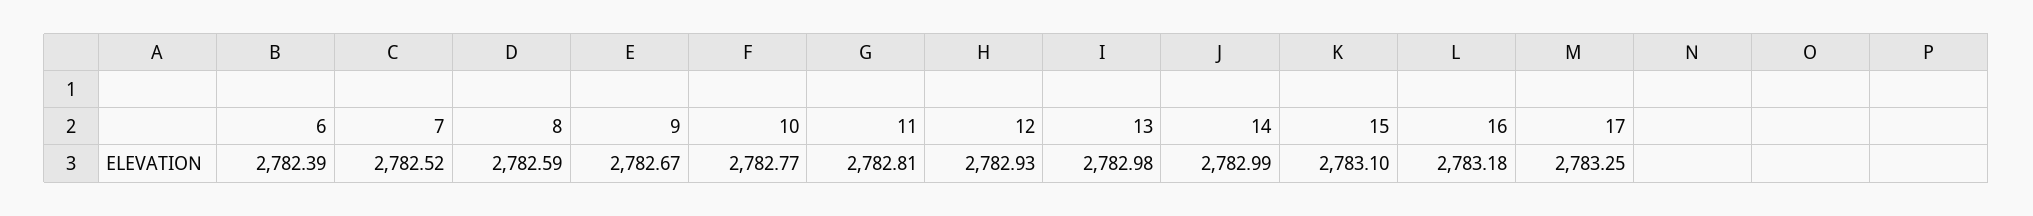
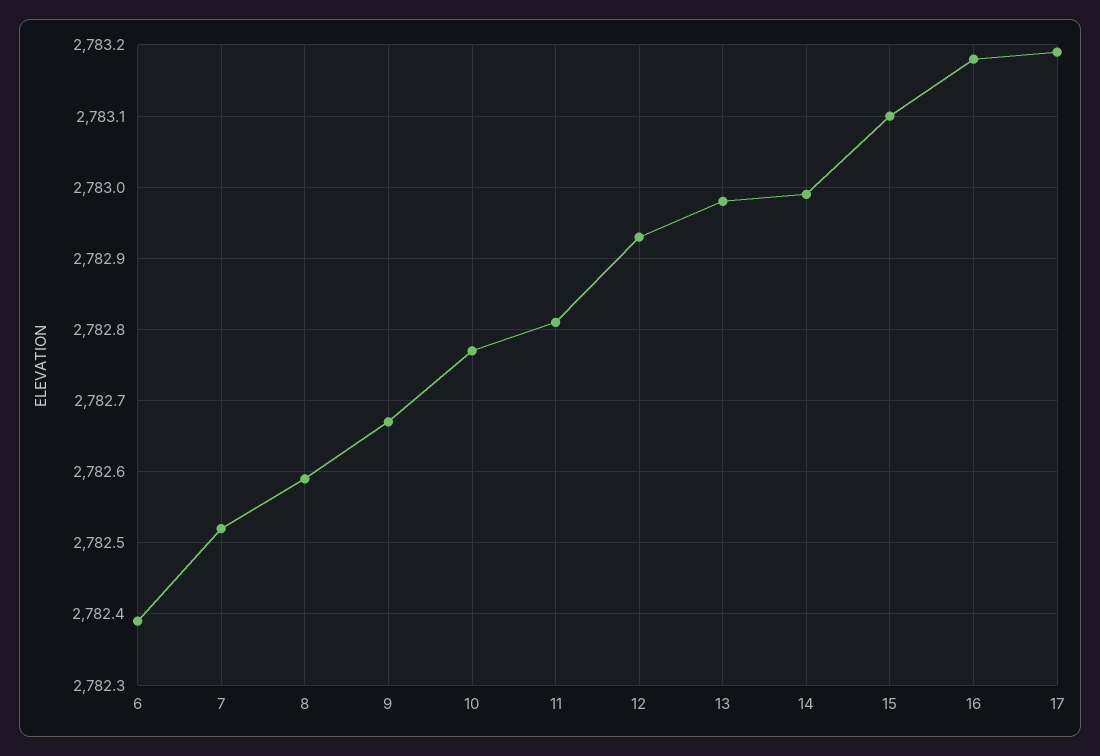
17: 2783.25 -> 2783.19

